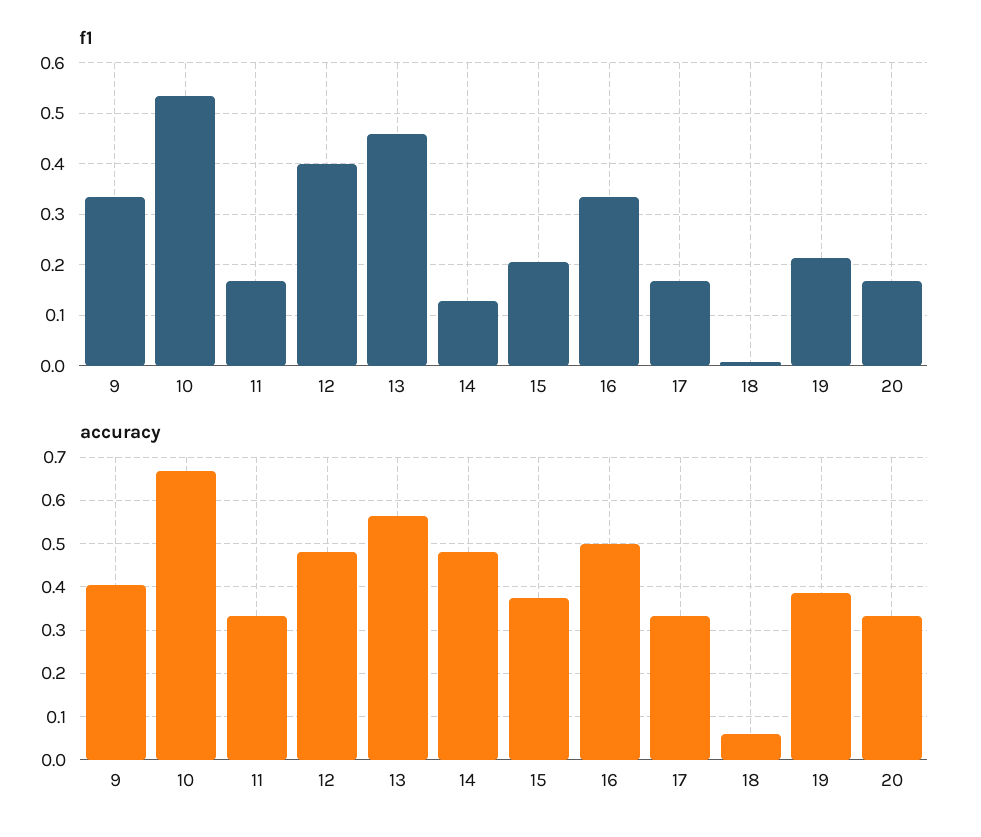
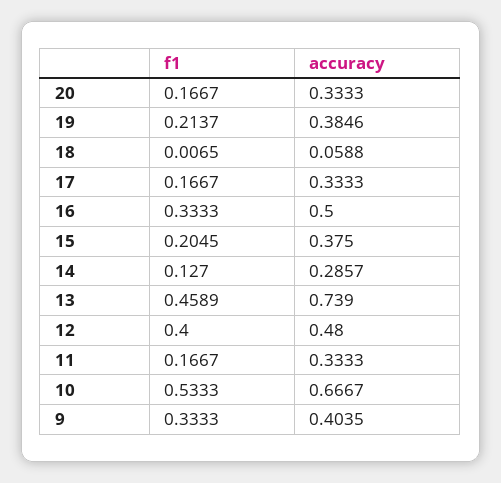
accuracy, 13: 0.56 -> 0.739
accuracy, 14: 0.48 -> 0.2857

